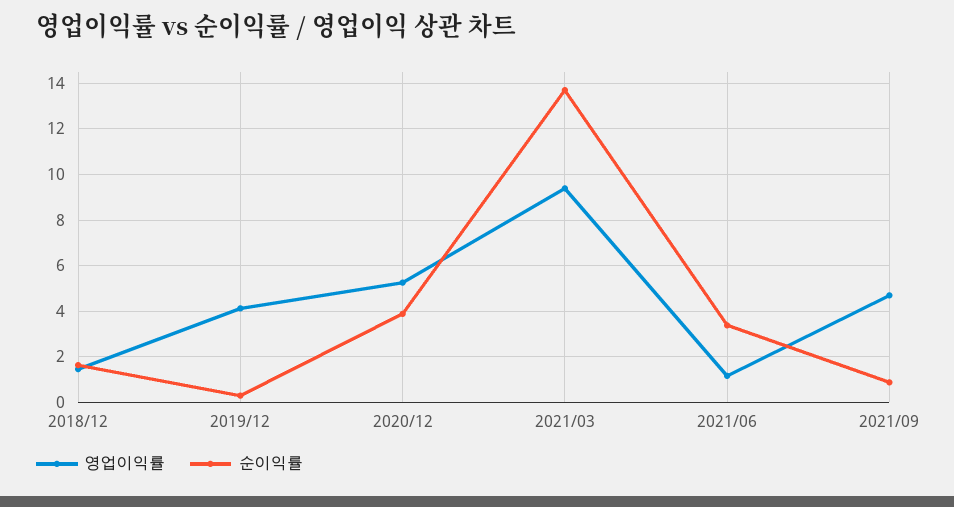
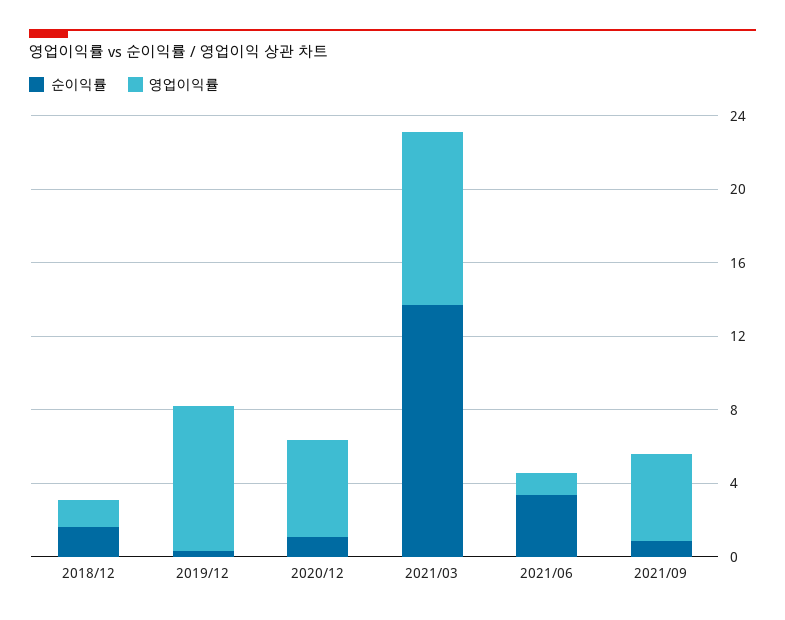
영업이익률, 2019/12: 4 -> 8
순이익률, 2020/12: 4 -> 1

